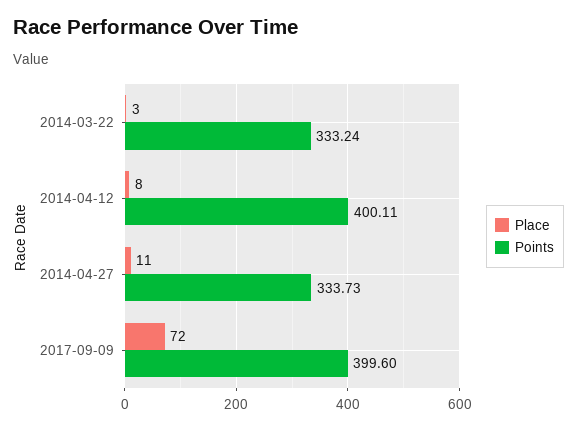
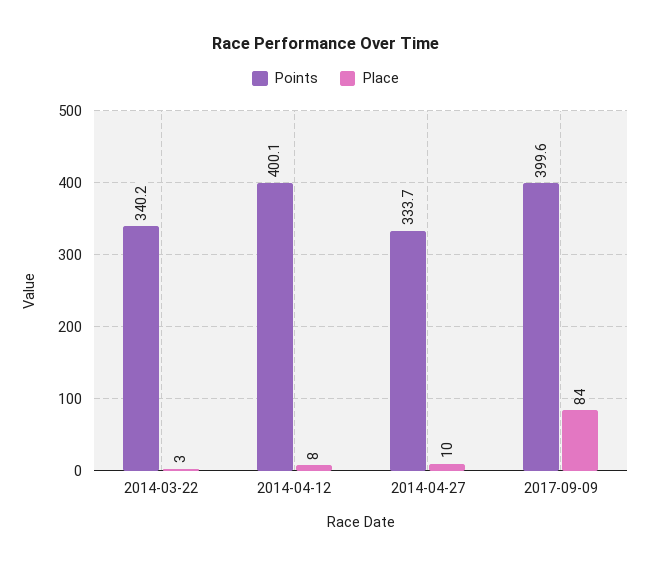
Points, 2014-03-22: 333.24 -> 340.2
Place, 2014-04-27: 11 -> 10
Place, 2017-09-09: 72 -> 84

